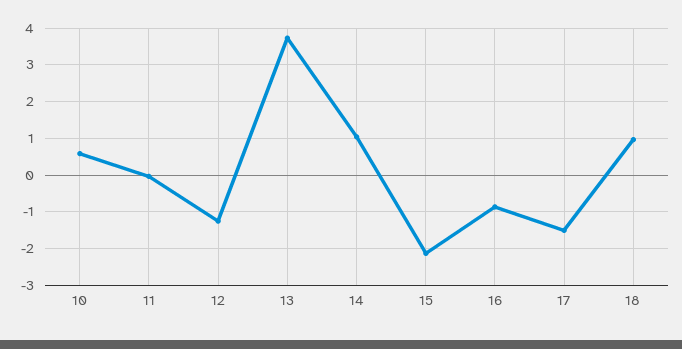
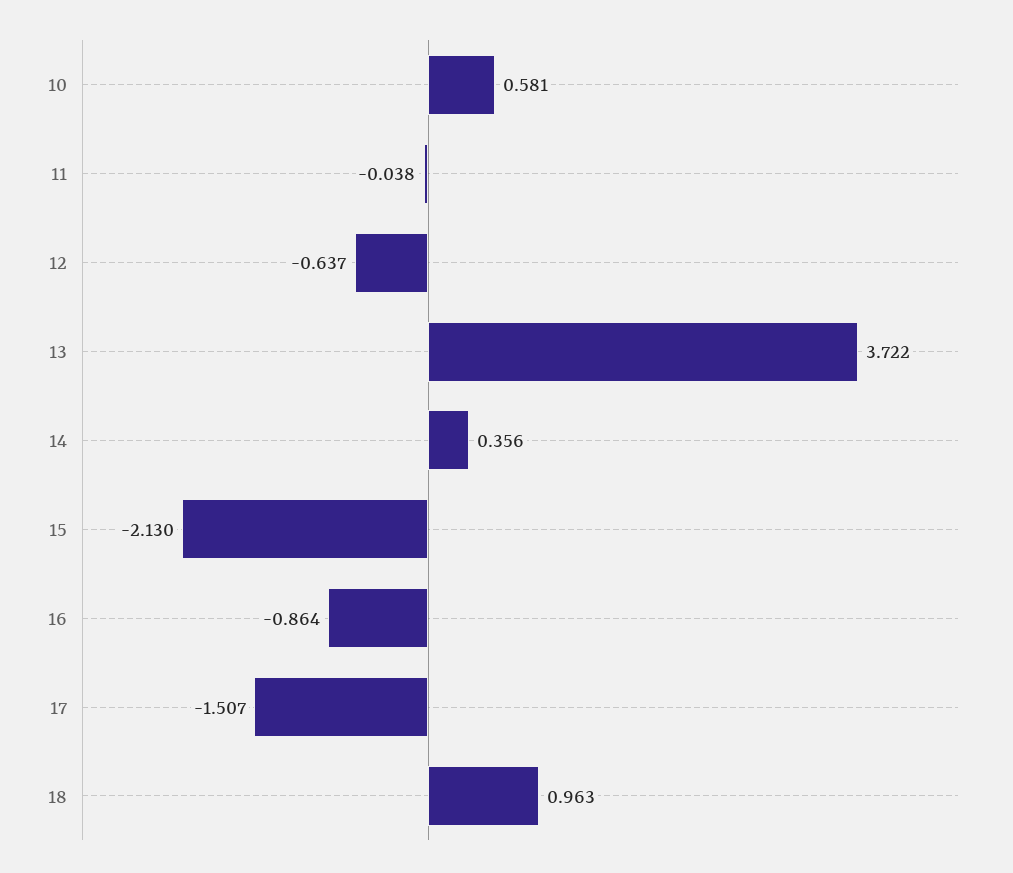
12: -1.2 -> -0.637
14: 1 -> 0.356

